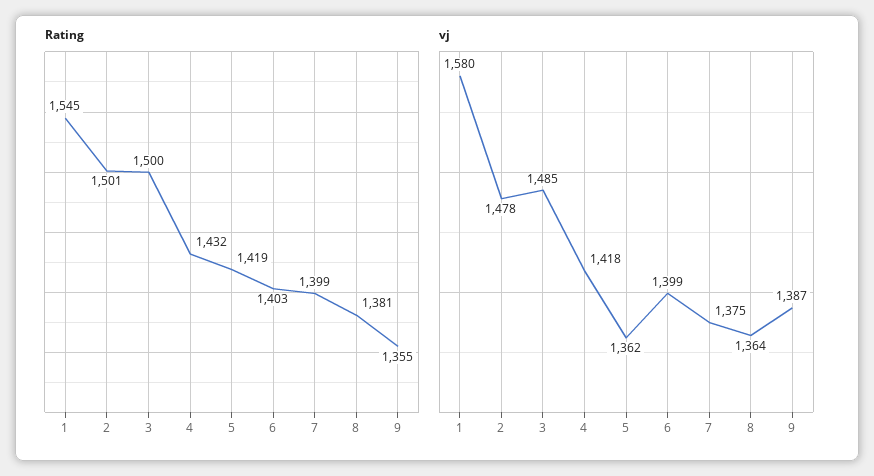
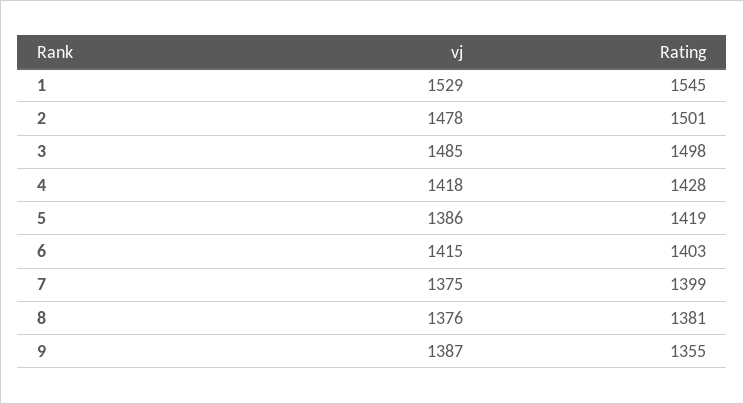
Rating, 3: 1500 -> 1498
Rating, 4: 1432 -> 1428
vj, 1: 1580 -> 1529
vj, 5: 1362 -> 1386
vj, 6: 1399 -> 1415
vj, 8: 1364 -> 1376

